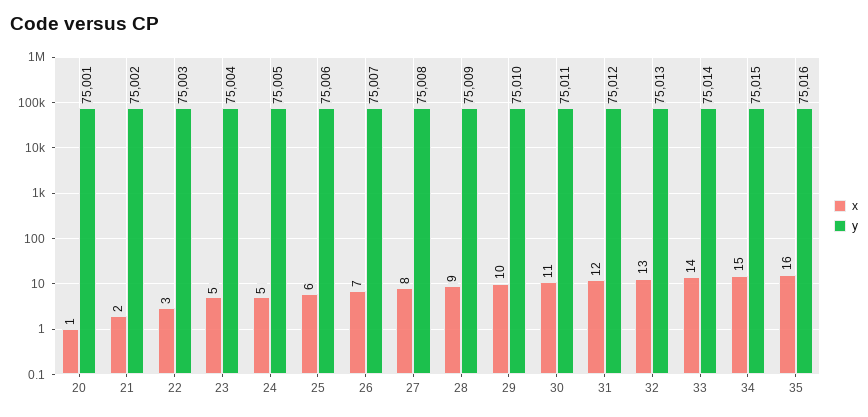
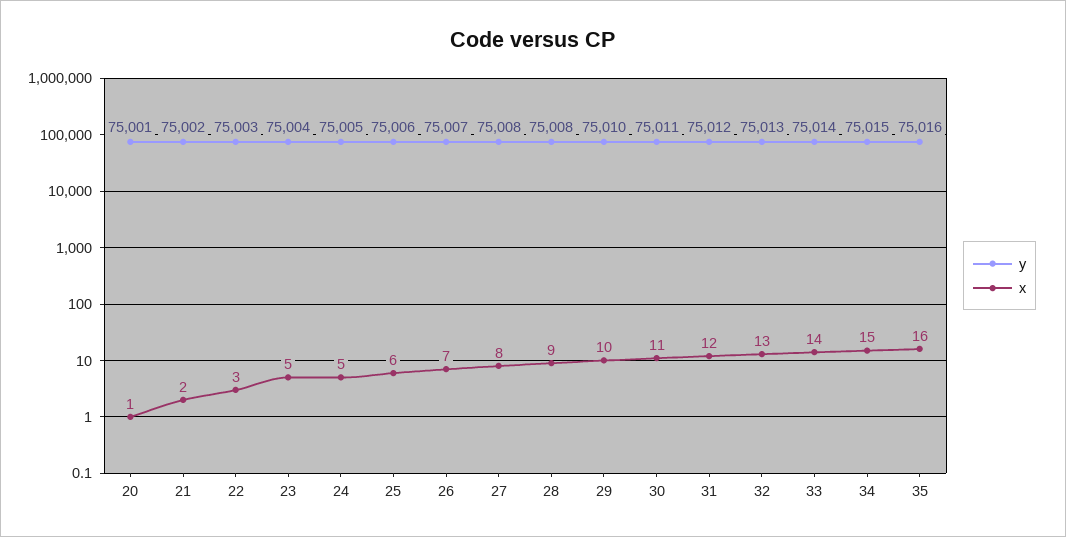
y, 28: 75009 -> 75008

